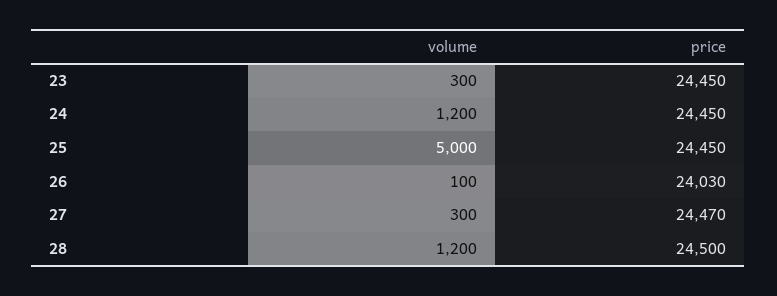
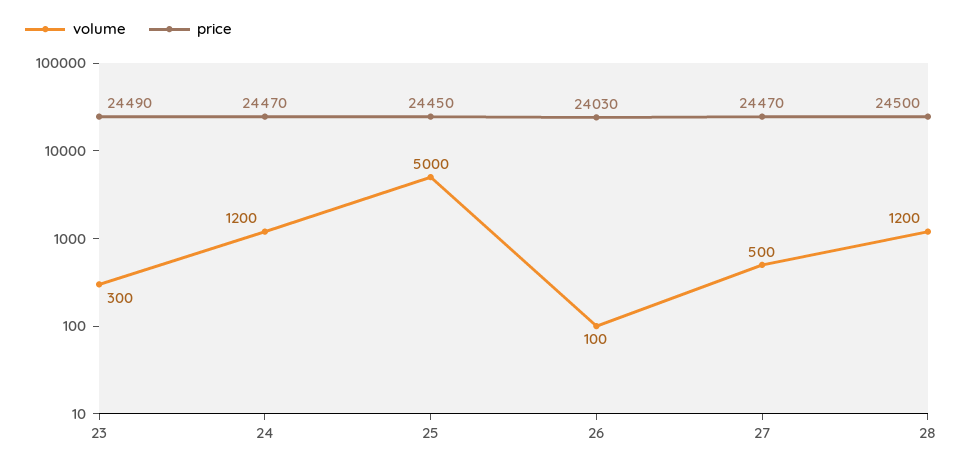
price, 23: 24450 -> 24490
price, 24: 24450 -> 24470
volume, 27: 300 -> 500

